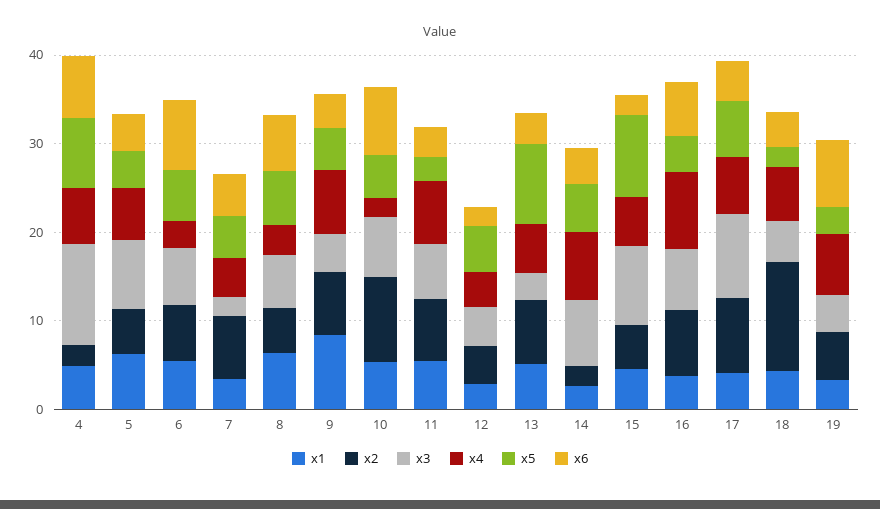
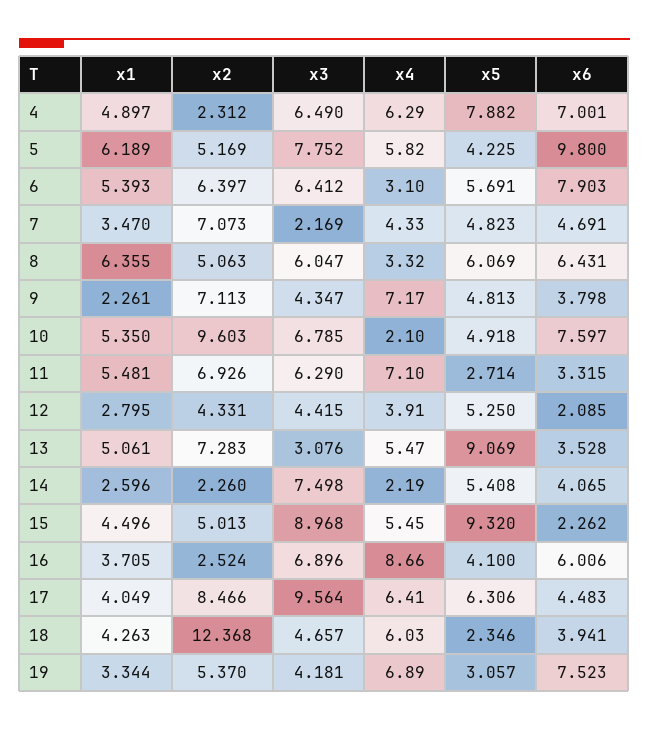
x3, 4: 12 -> 6.49
x6, 5: 4 -> 9.8
x1, 9: 8 -> 2.261
x4, 14: 8 -> 2.19
x2, 16: 8 -> 2.524

